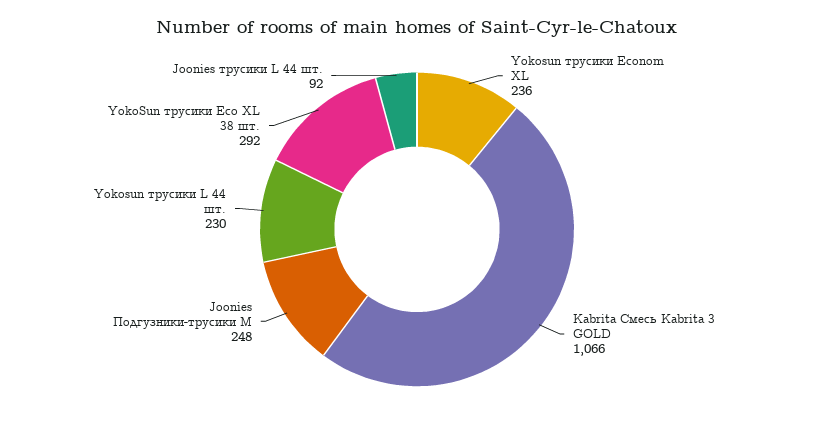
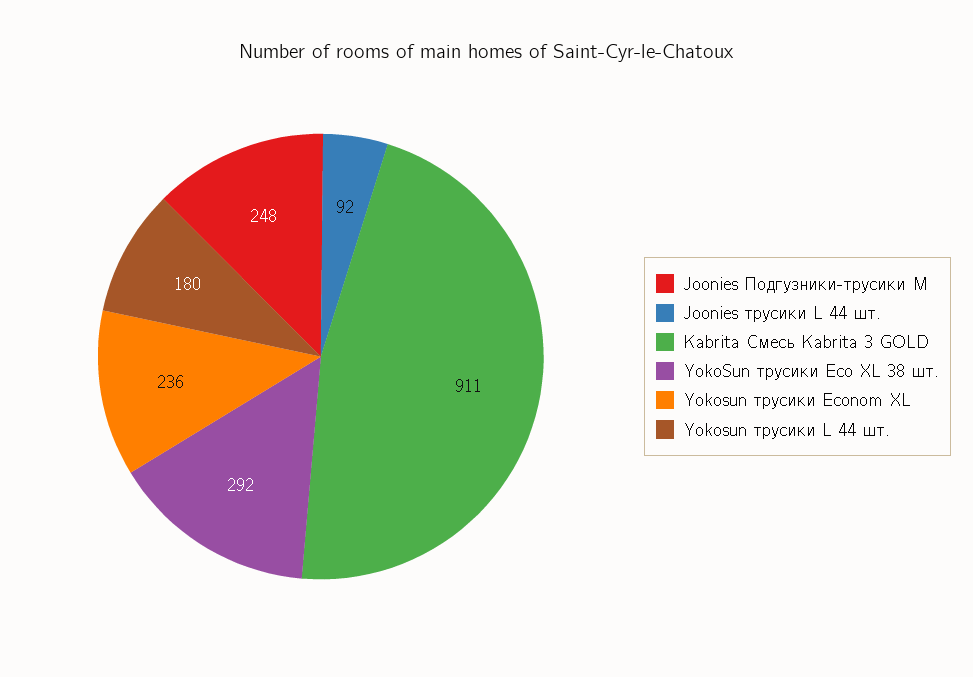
Kabrita Смесь Kabrita 3 GOLD: 1066 -> 911
Yokosun трусики L 44 шт.: 230 -> 180

